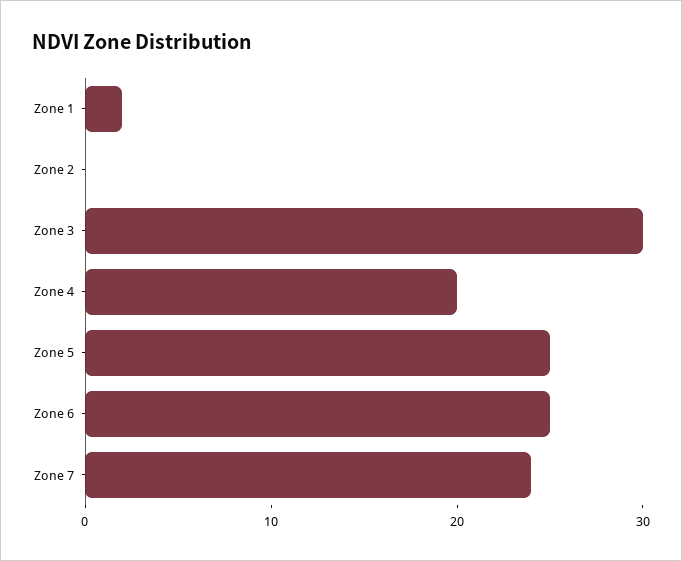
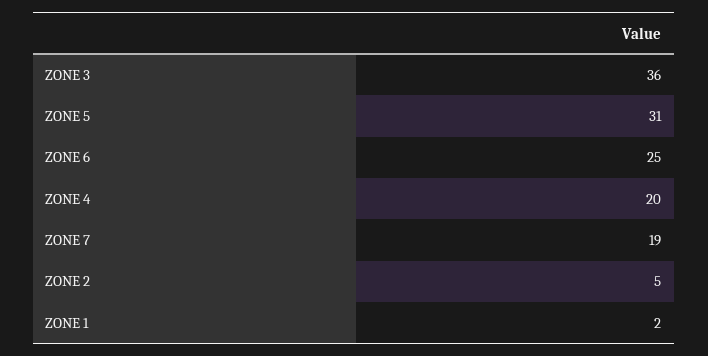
Zone 2: 0 -> 5
Zone 3: 30 -> 36
Zone 5: 25 -> 31
Zone 7: 24 -> 19

